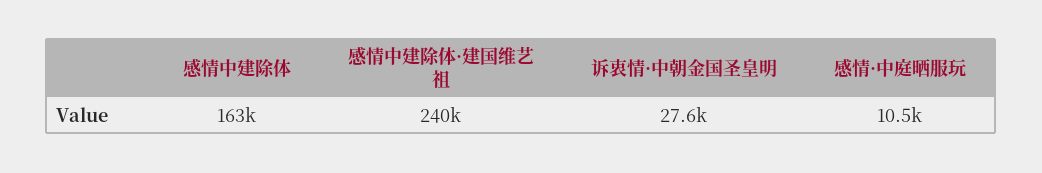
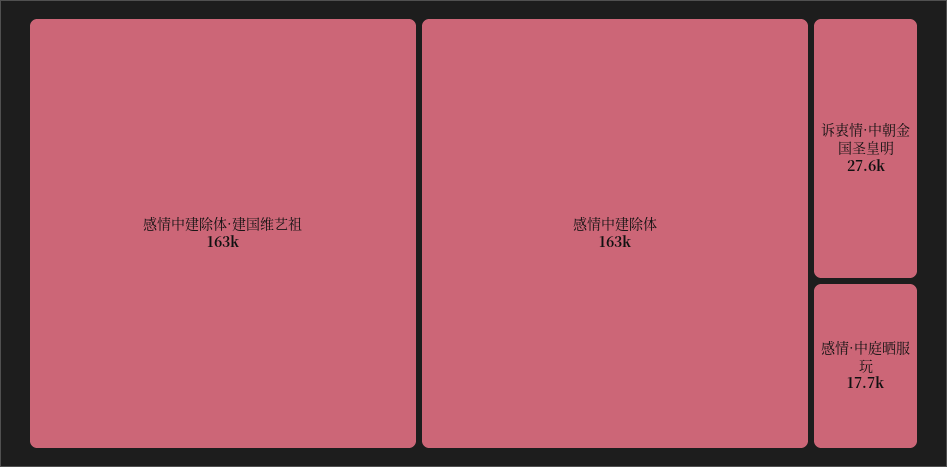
感情中建除体·建国维艺祖: 240000 -> 163000
感情·中庭晒服玩: 10500 -> 17700

